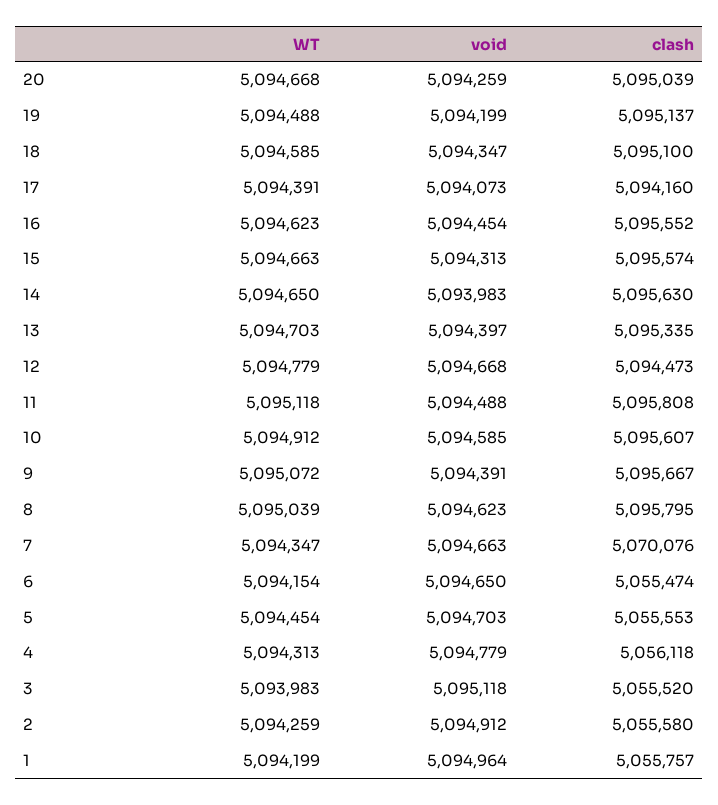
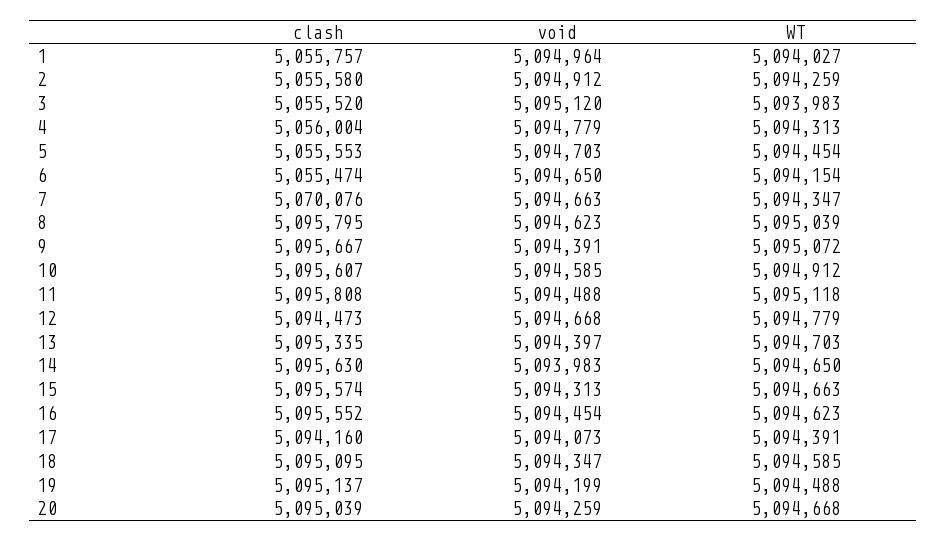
clash, 18: 5095100 -> 5095095
clash, 4: 5056118 -> 5056004
void, 3: 5095118 -> 5095120
WT, 1: 5094199 -> 5094027

